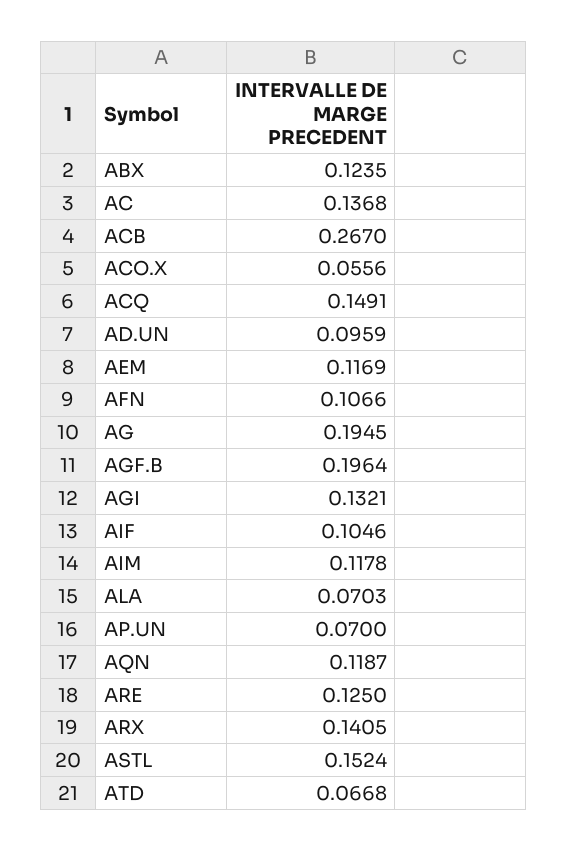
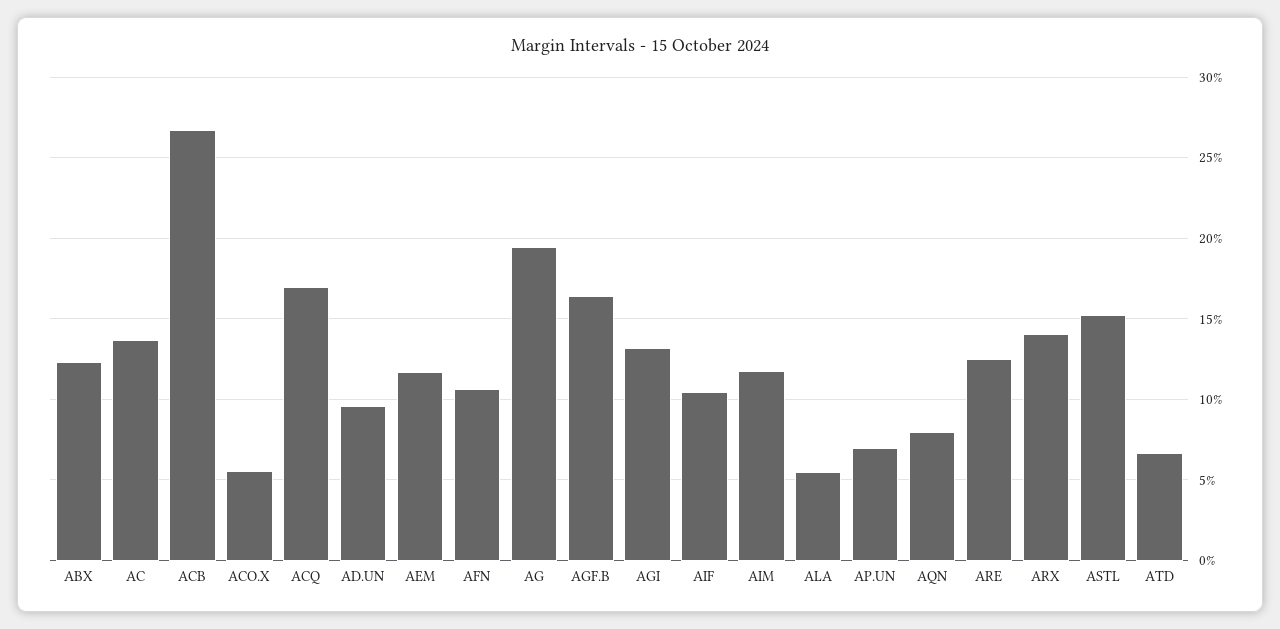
ACQ: 0.1491 -> 0.17
AGF.B: 0.1964 -> 0.165
ALA: 0.0703 -> 0.055
AQN: 0.1187 -> 0.08

